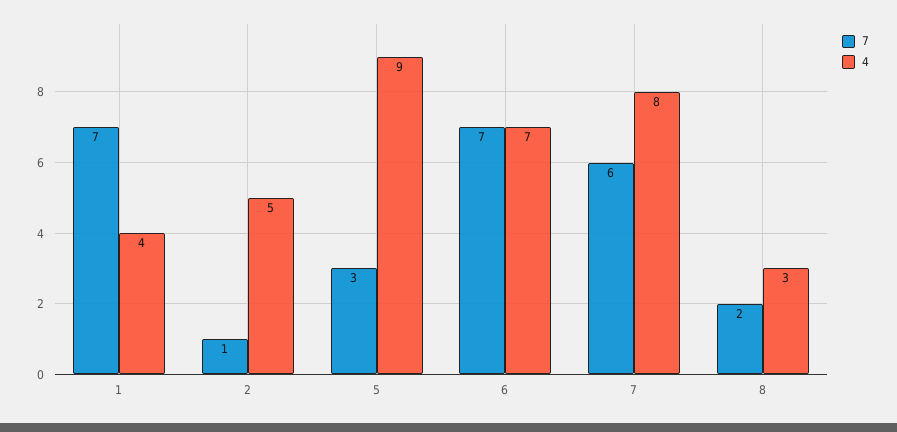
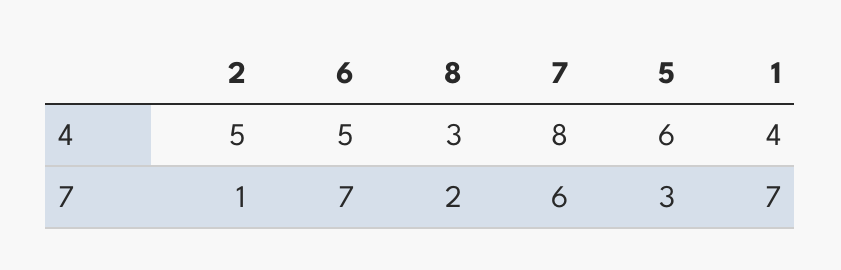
4, 5: 9 -> 6
4, 6: 7 -> 5

